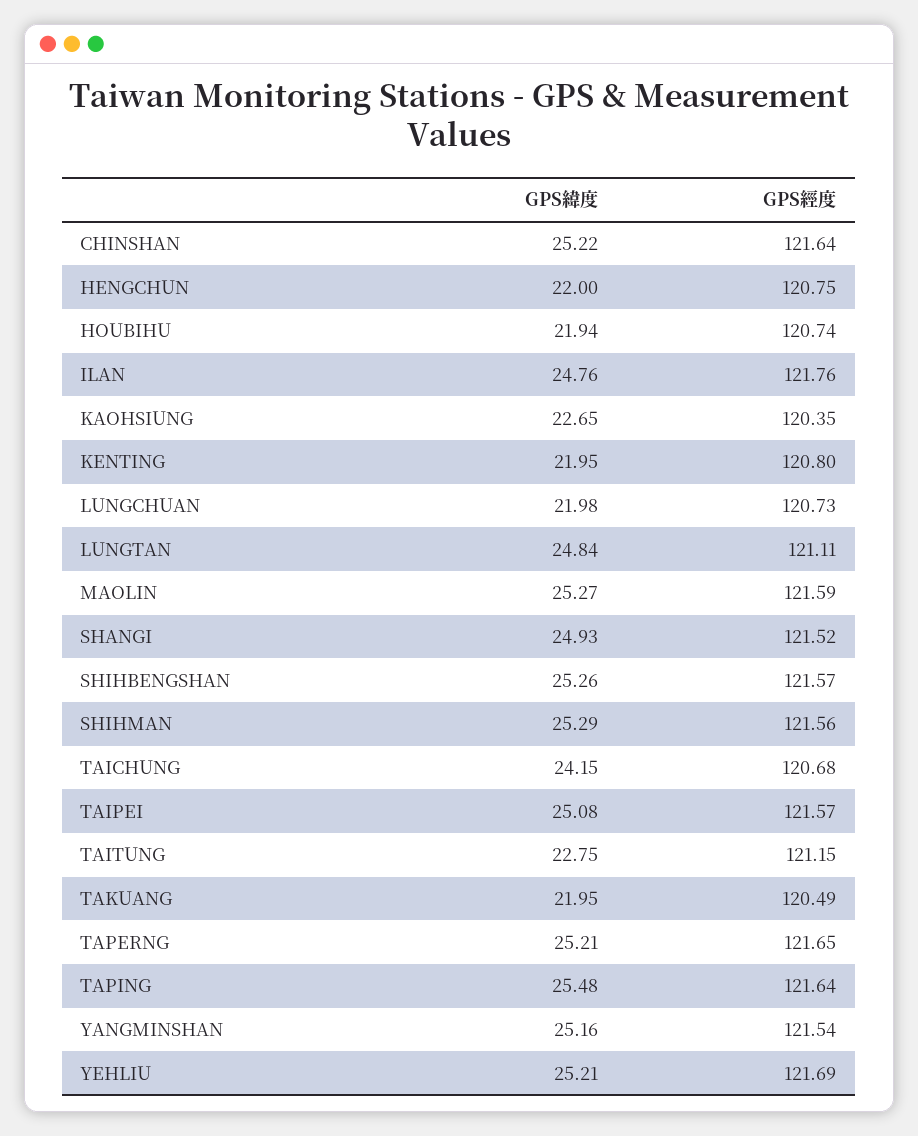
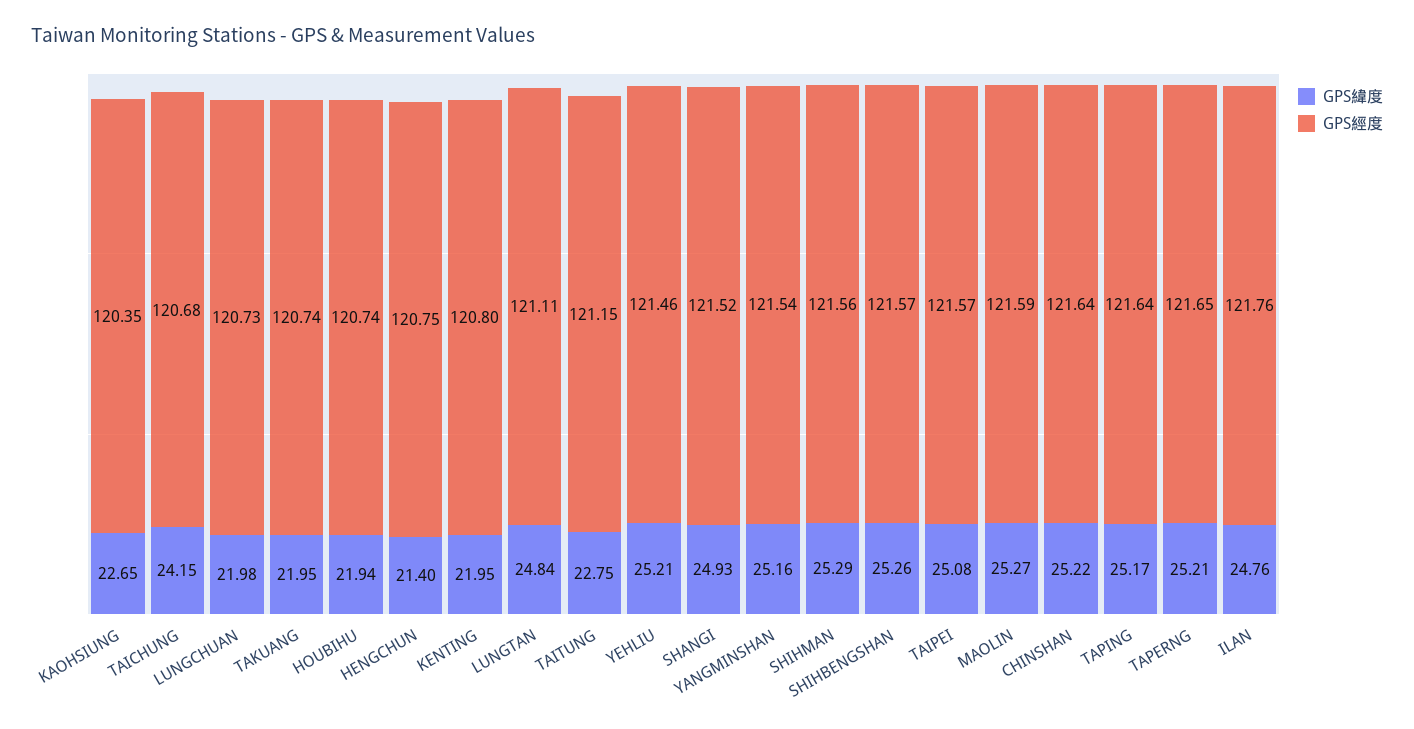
GPS緯度, HENGCHUN: 22 -> 21.4
GPS經度, TAKUANG: 120.49 -> 120.74
GPS緯度, TAPING: 25.48 -> 25.17
GPS經度, YEHLIU: 121.69 -> 121.46

